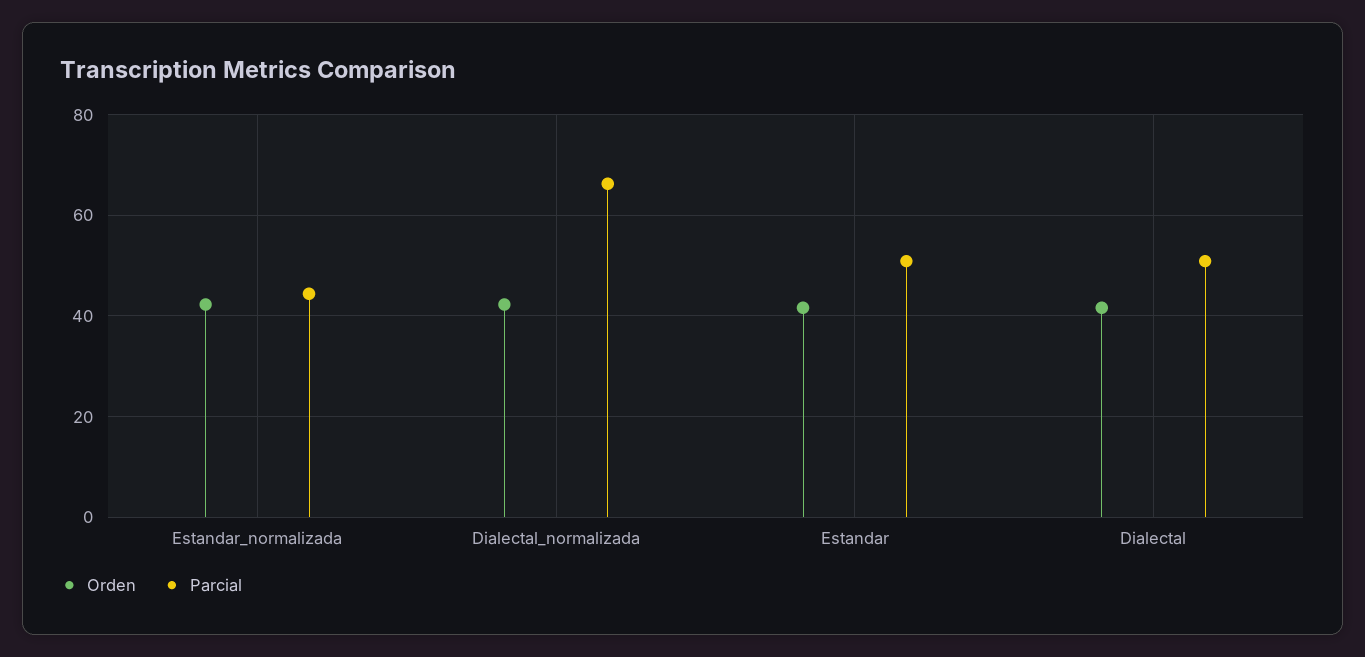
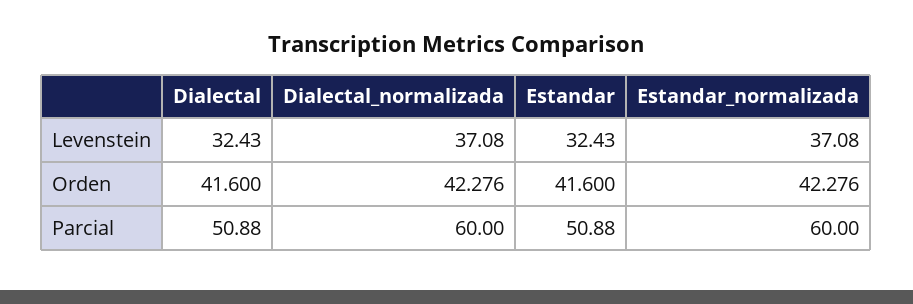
Parcial, Estandar_normalizada: 44 -> 60
Parcial, Dialectal_normalizada: 66 -> 60
Levenstein, Dialectal: none -> 32.43
Levenstein, Dialectal_normalizada: none -> 37.08
Levenstein, Estandar: none -> 32.43
Levenstein, Estandar_normalizada: none -> 37.08

